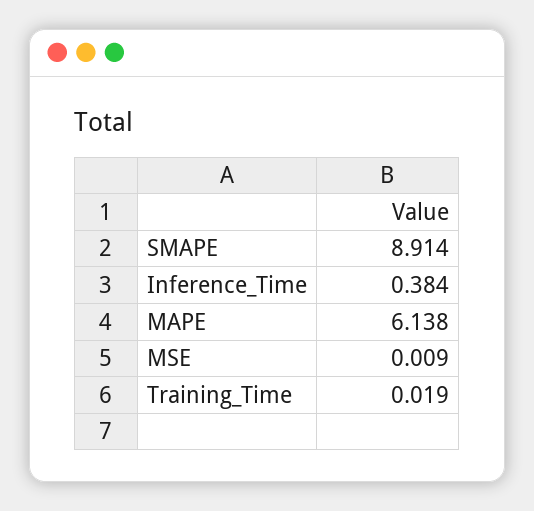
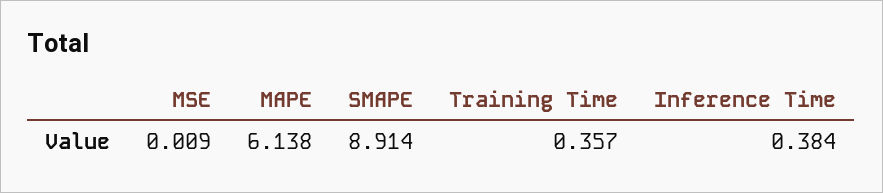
Training_Time: 0.019 -> 0.357

